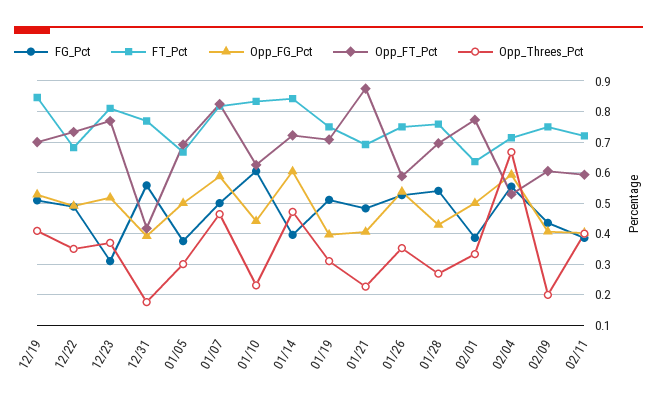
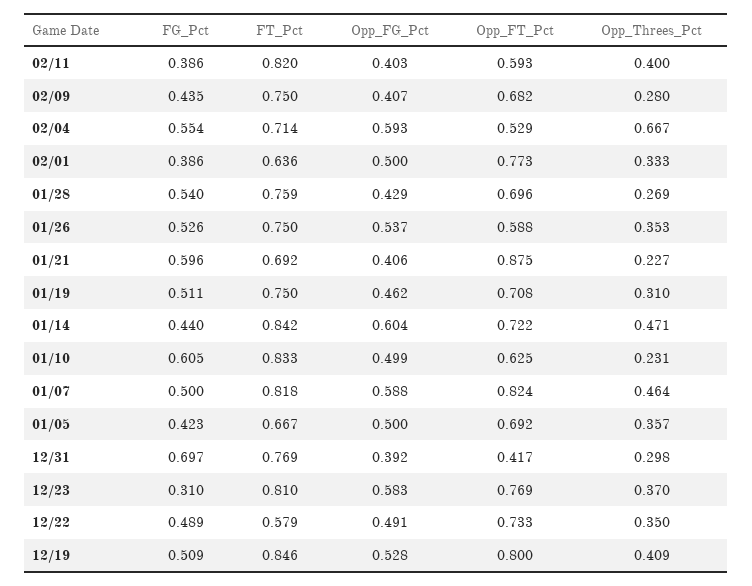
Opp_FT_Pct, 12/19: 0.7 -> 0.8
FT_Pct, 12/22: 0.68 -> 0.579
Opp_FG_Pct, 12/23: 0.52 -> 0.583
FG_Pct, 12/31: 0.56 -> 0.697
Opp_Threes_Pct, 12/31: 0.18 -> 0.298
FG_Pct, 01/05: 0.38 -> 0.423
Opp_Threes_Pct, 01/05: 0.3 -> 0.357
Opp_FG_Pct, 01/10: 0.44 -> 0.499
FG_Pct, 01/14: 0.4 -> 0.44
Opp_FG_Pct, 01/19: 0.4 -> 0.462
FG_Pct, 01/21: 0.48 -> 0.596
Opp_FT_Pct, 02/09: 0.6 -> 0.682
Opp_Threes_Pct, 02/09: 0.2 -> 0.28
FT_Pct, 02/11: 0.72 -> 0.82

